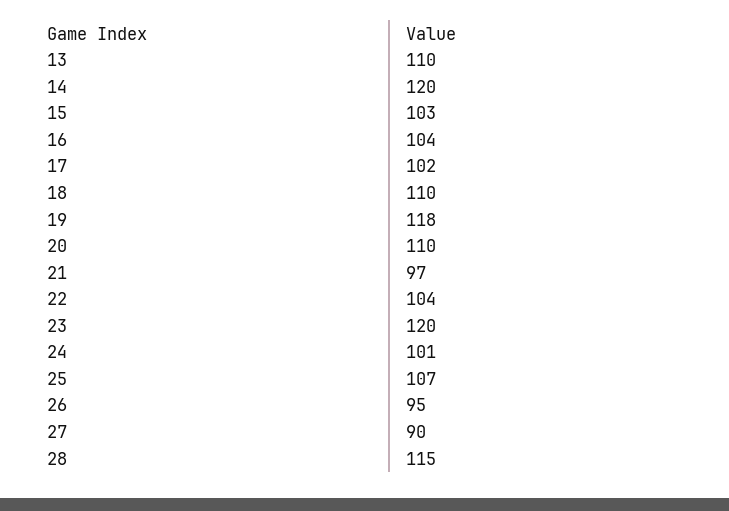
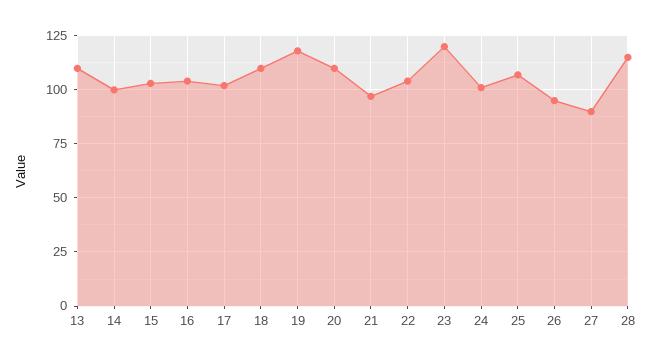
14: 120 -> 100

